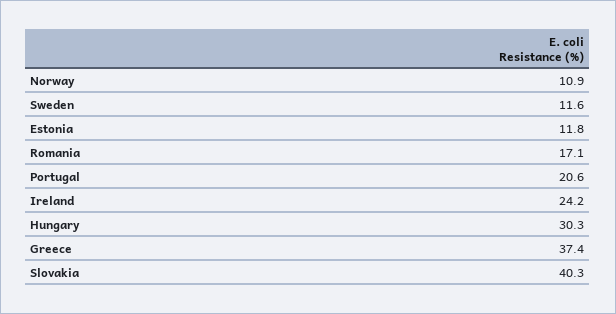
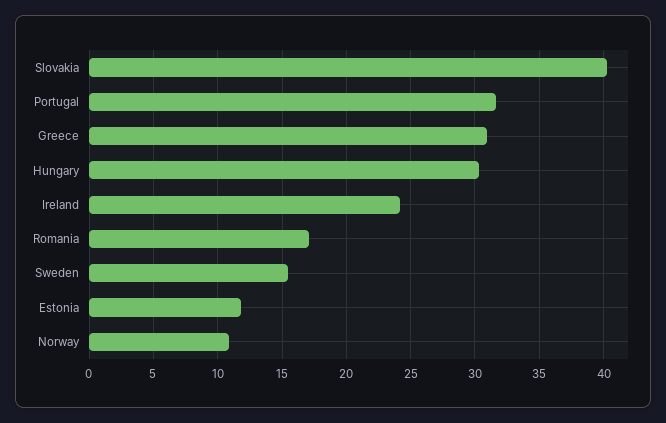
Sweden: 11.6 -> 15.5
Portugal: 20.6 -> 31.5
Greece: 37.4 -> 31

